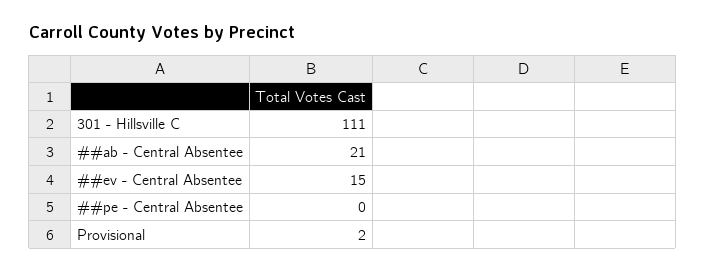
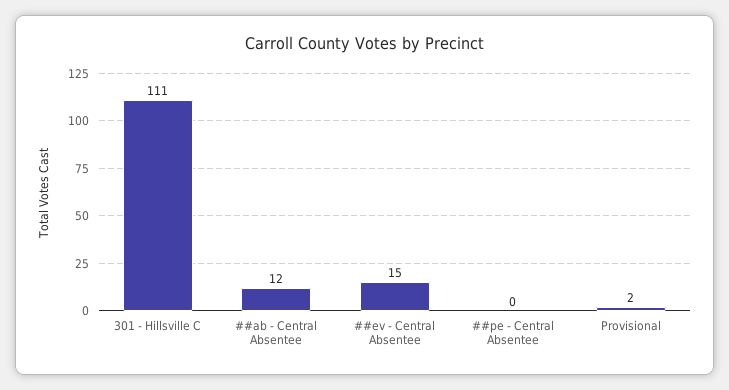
##ab - Central Absentee: 21 -> 12

